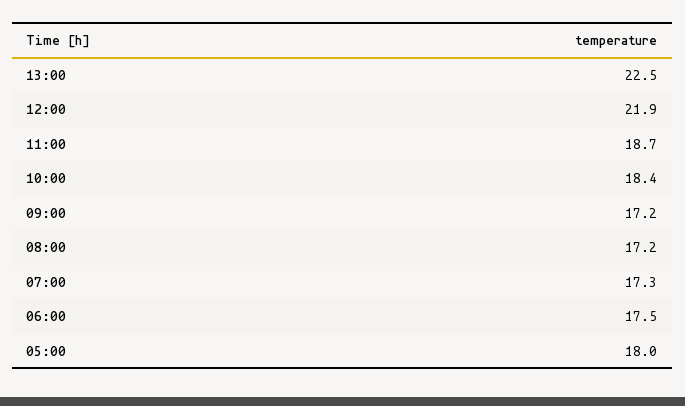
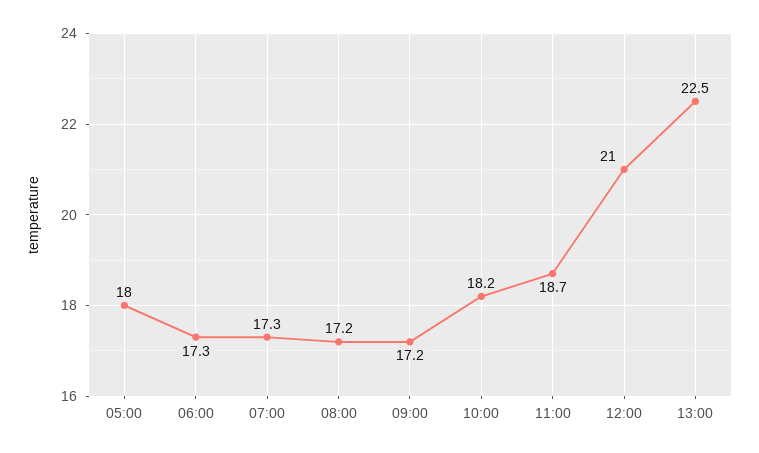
12:00: 21.9 -> 21
10:00: 18.4 -> 18.2
06:00: 17.5 -> 17.3

